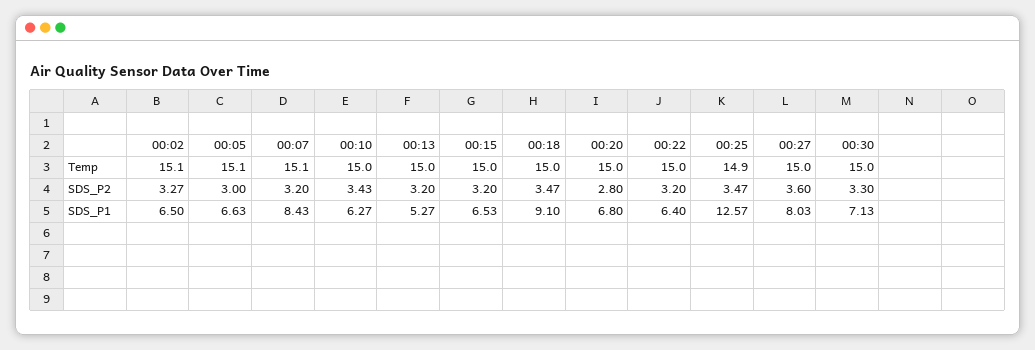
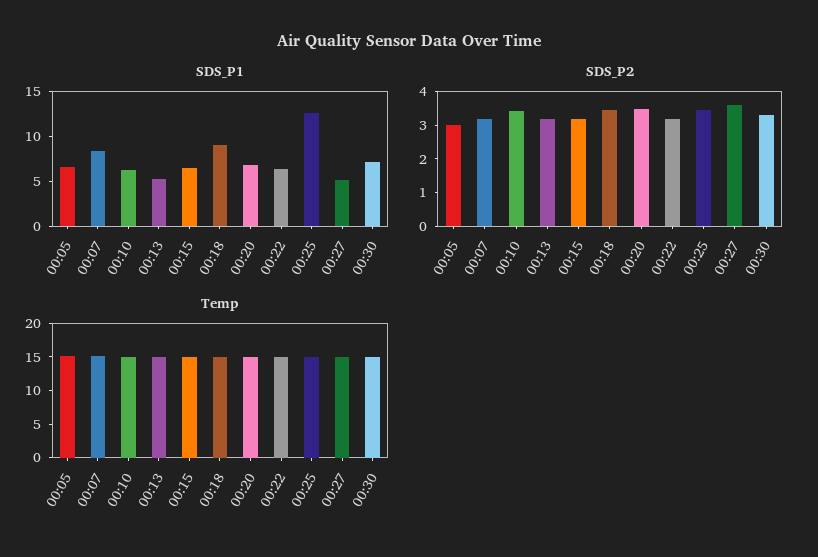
Temp, 00:02: 15.1 -> none
SDS_P2, 00:02: 3.27 -> none
SDS_P2, 00:20: 2.8 -> 3.5
SDS_P1, 00:02: 6.5 -> none
SDS_P1, 00:27: 8.03 -> 5

